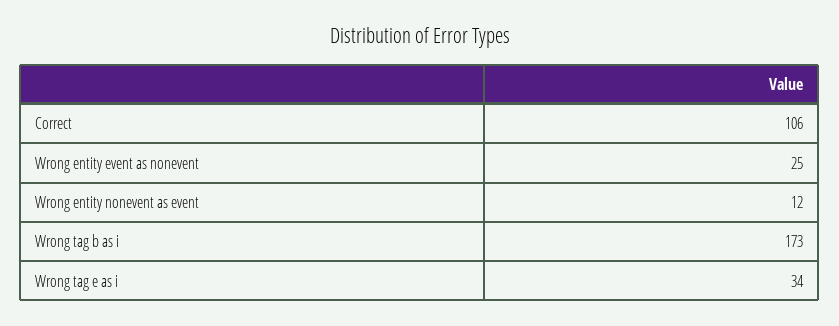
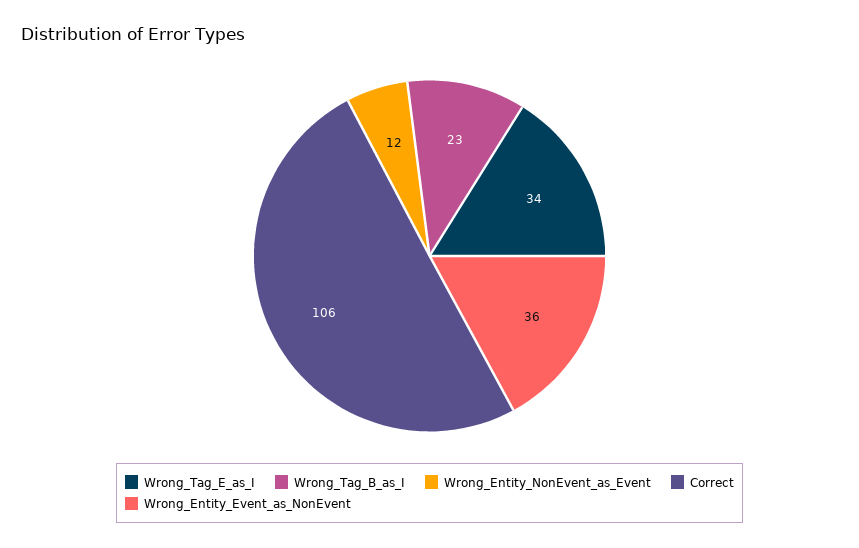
Wrong entity event as nonevent: 25 -> 36
Wrong tag b as i: 173 -> 23

